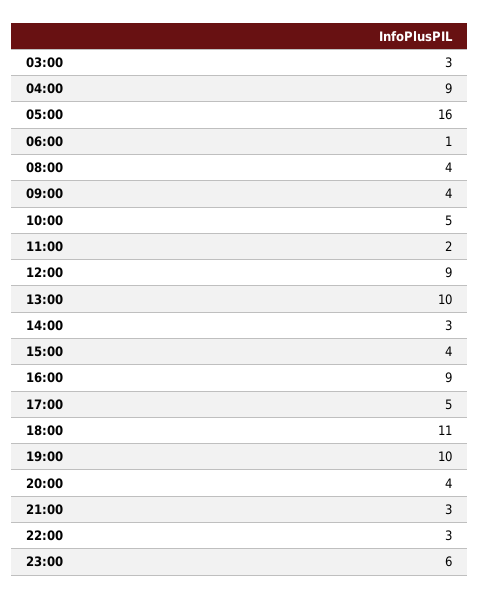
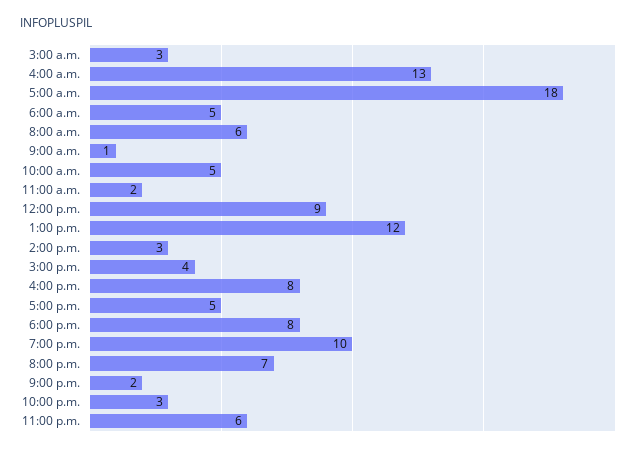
04:00: 9 -> 13
05:00: 16 -> 18
06:00: 1 -> 5
08:00: 4 -> 6
09:00: 4 -> 1
13:00: 10 -> 12
16:00: 9 -> 8
18:00: 11 -> 8
20:00: 4 -> 7
21:00: 3 -> 2

